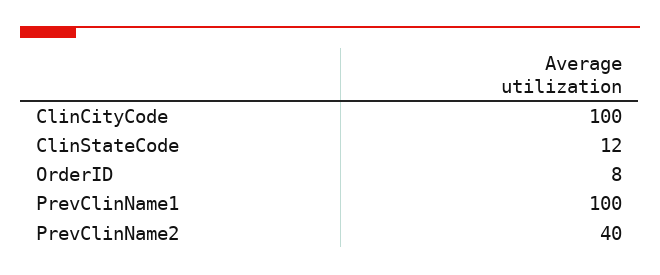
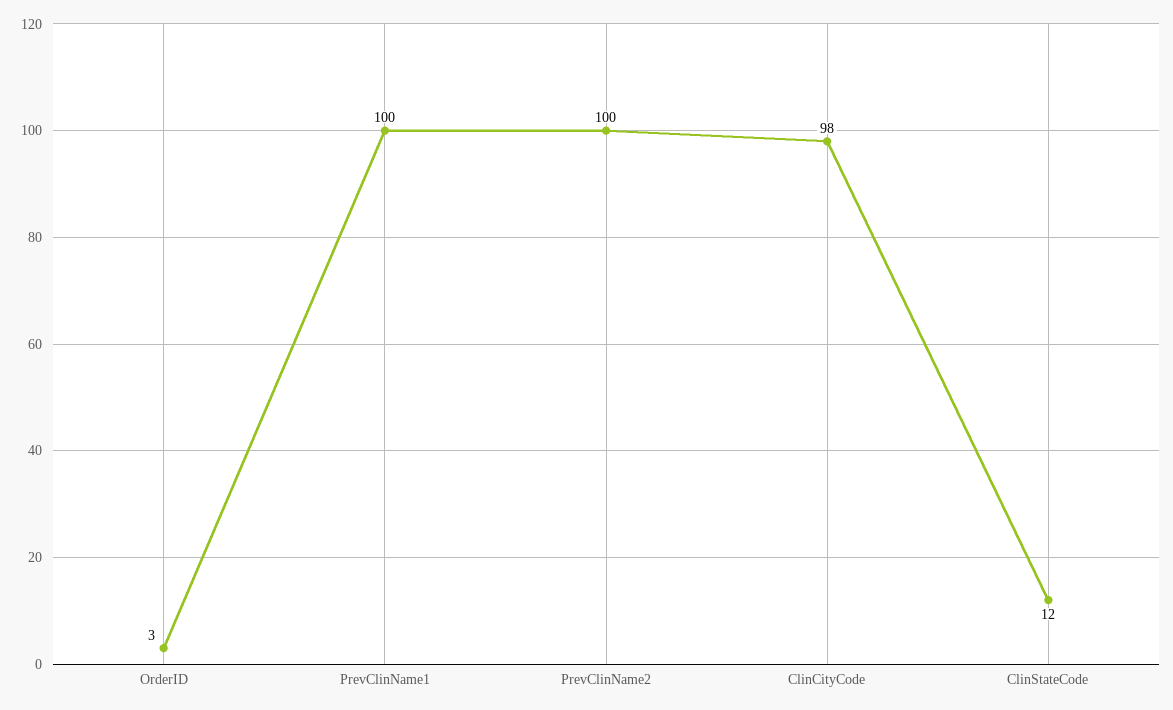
ClinCityCode: 100 -> 98
OrderID: 8 -> 3
PrevClinName2: 40 -> 100

